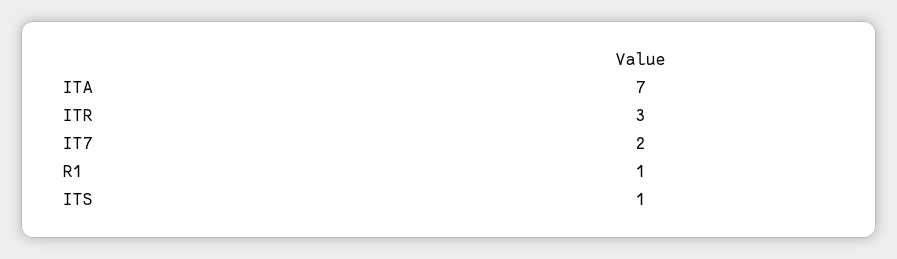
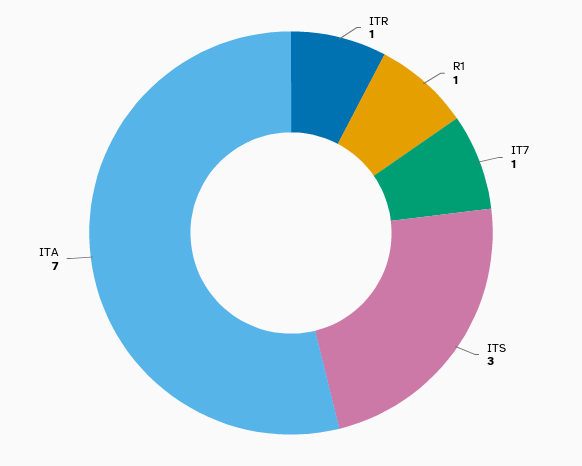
ITR: 3 -> 1
IT7: 2 -> 1
ITS: 1 -> 3

